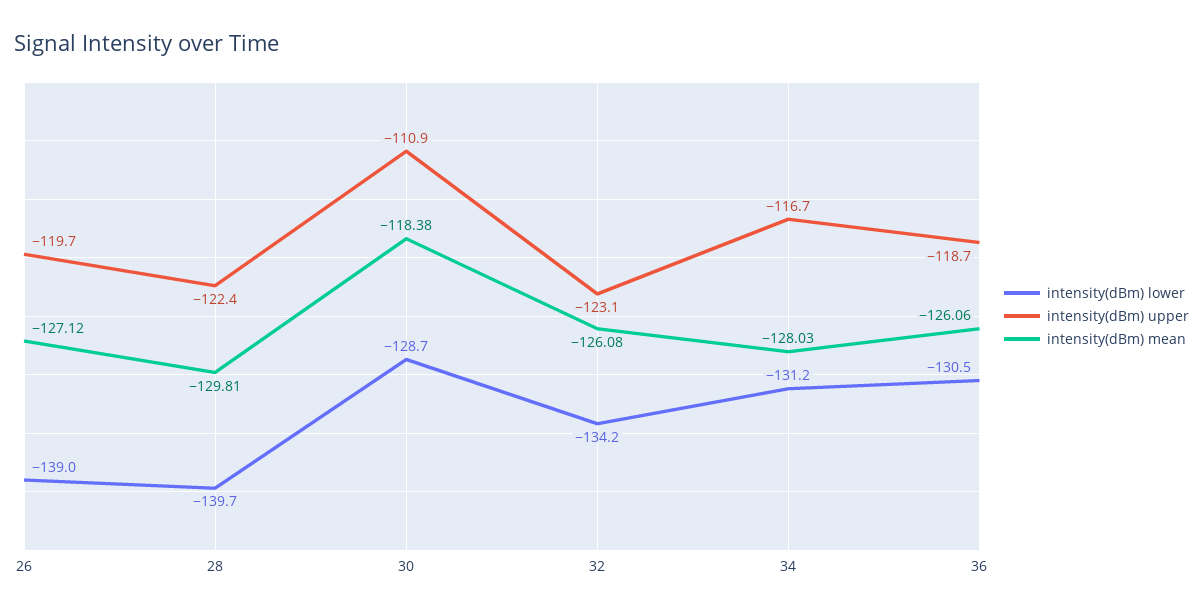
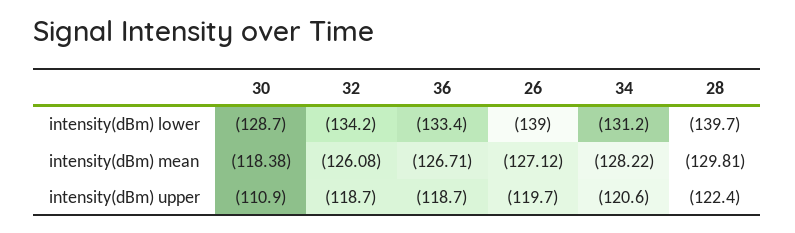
intensity(dBm) upper, 32: -123.1 -> -118.7
intensity(dBm) upper, 34: -116.7 -> -120.6
intensity(dBm) mean, 34: -128.03 -> -128.22
intensity(dBm) lower, 36: -130.5 -> -133.4
intensity(dBm) mean, 36: -126.06 -> -126.71

